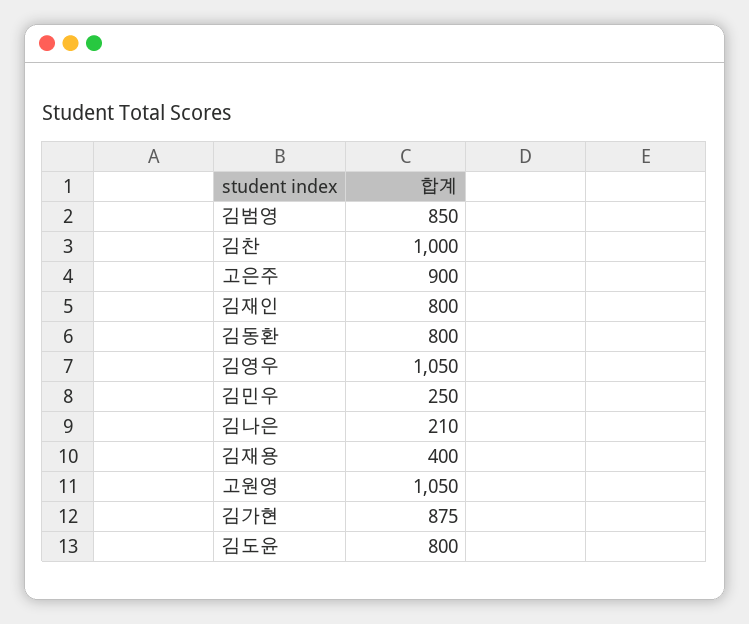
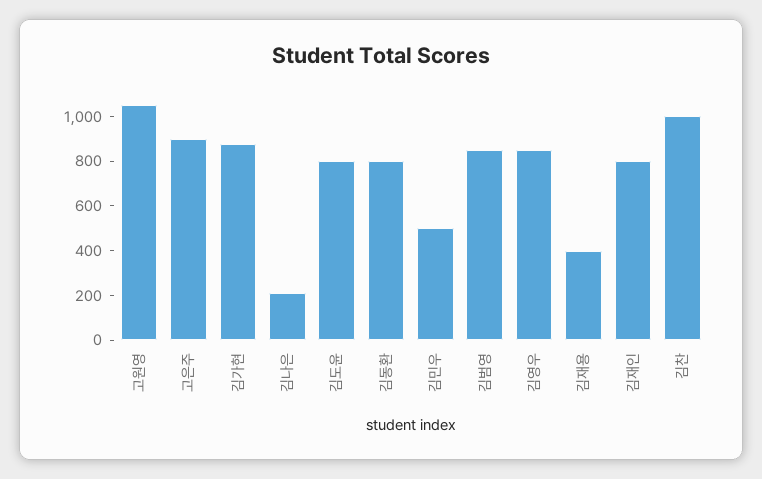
김영우: 1050 -> 850
김민우: 250 -> 500

